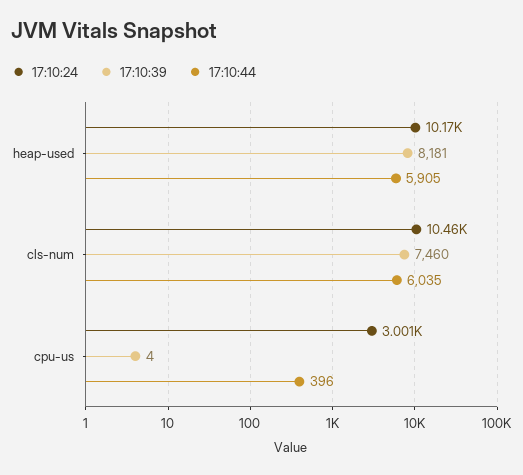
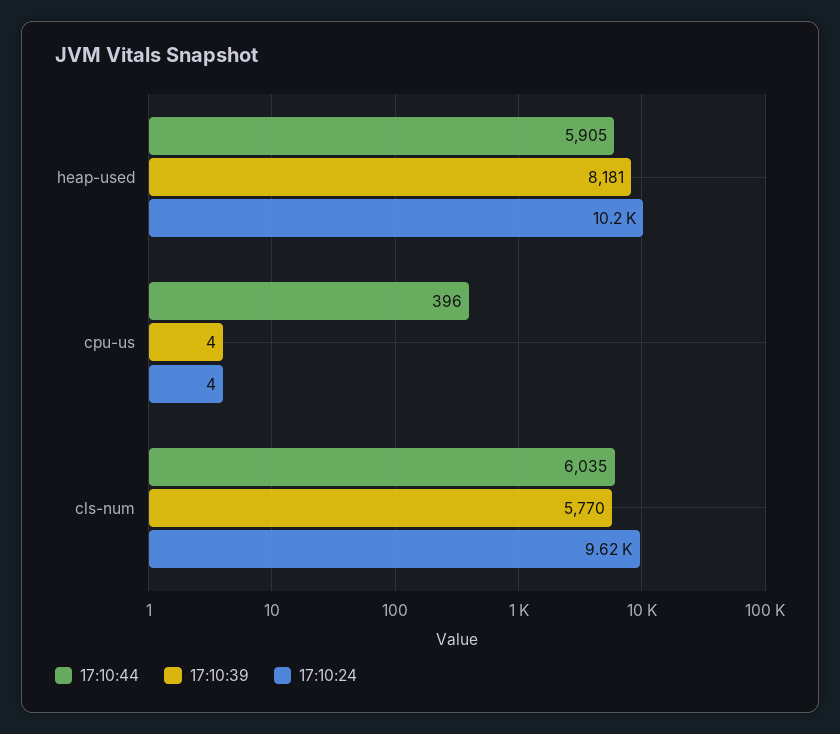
17:10:24, cls-num: 10460 -> 9620
17:10:39, cls-num: 7460 -> 5770
17:10:24, cpu-us: 3001 -> 4

